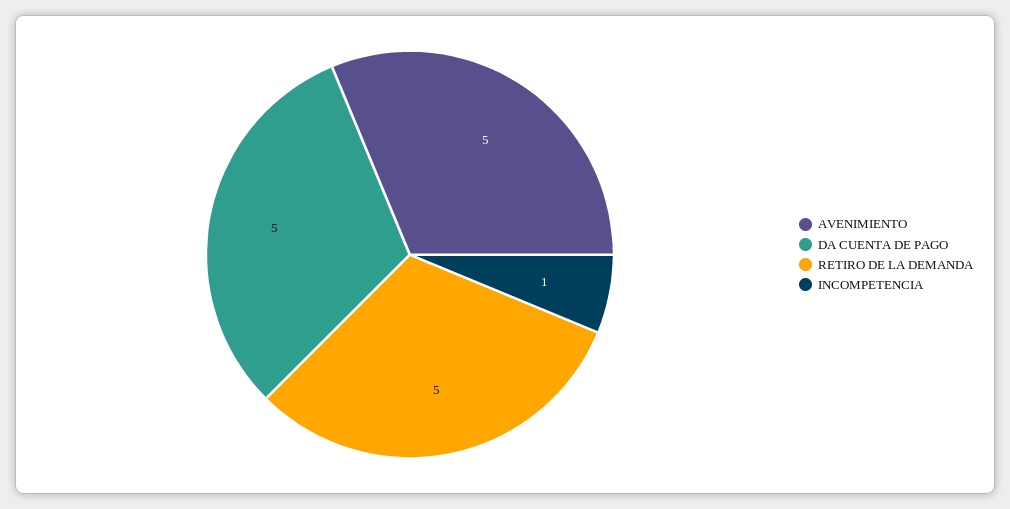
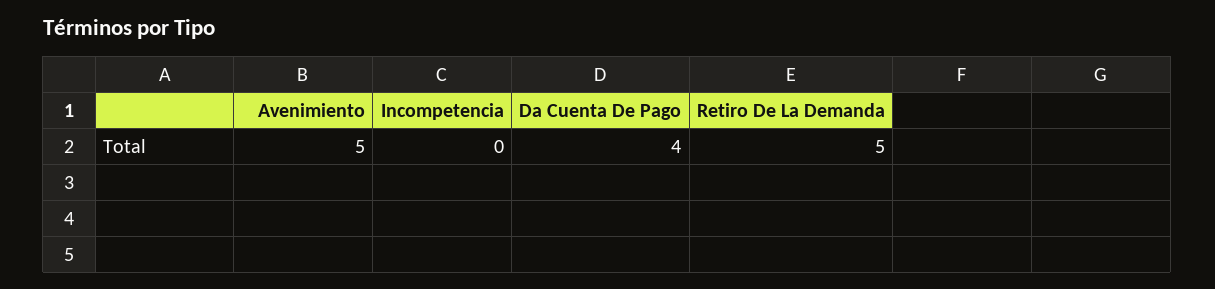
DA CUENTA DE PAGO: 5 -> 4
INCOMPETENCIA: 1 -> 0

